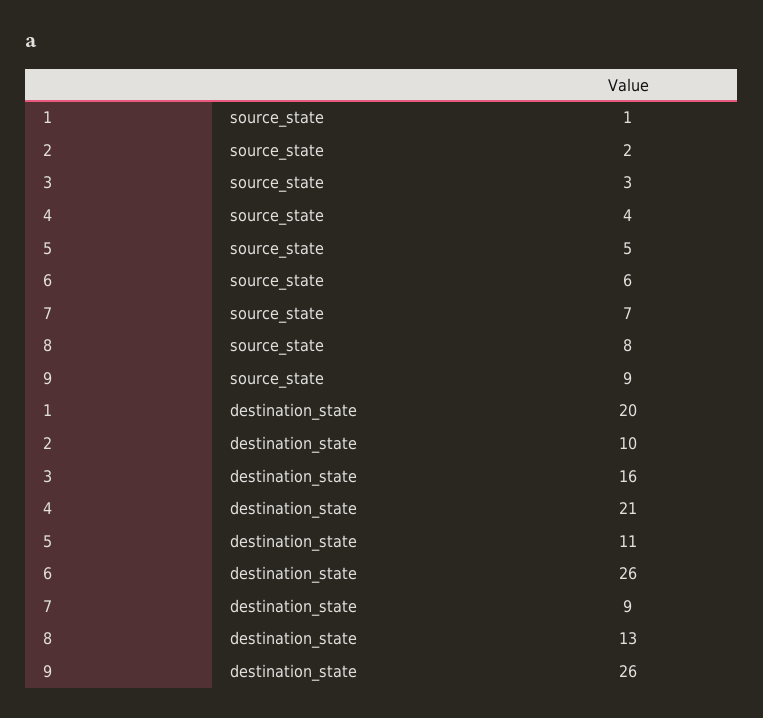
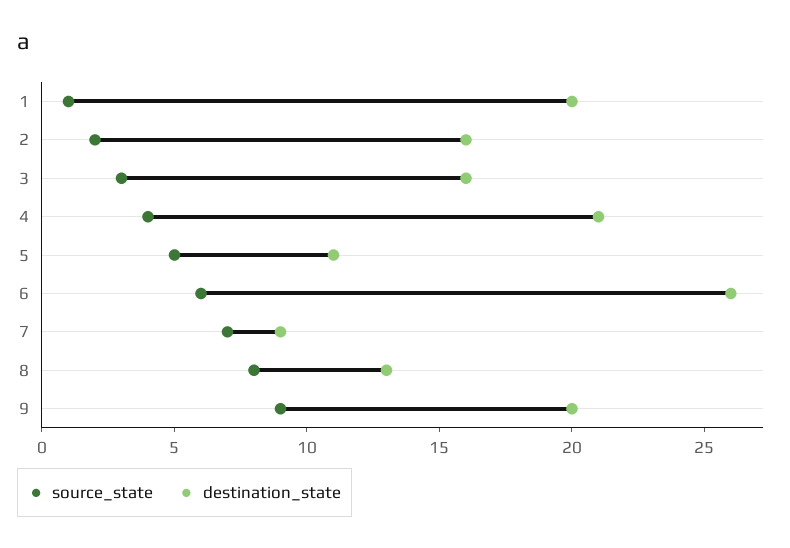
destination_state, 2: 10 -> 16
destination_state, 9: 26 -> 20

